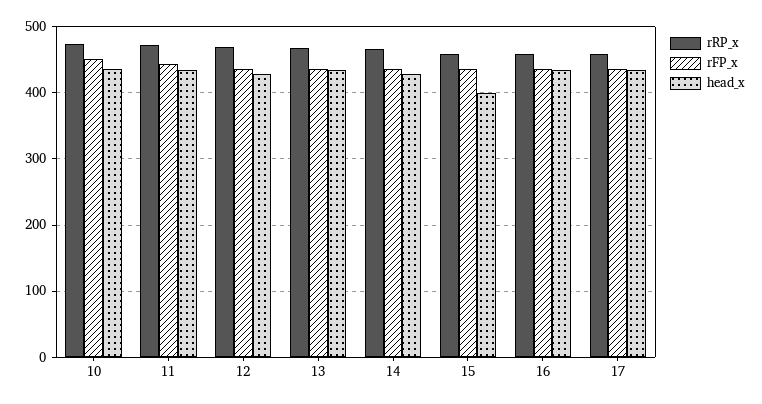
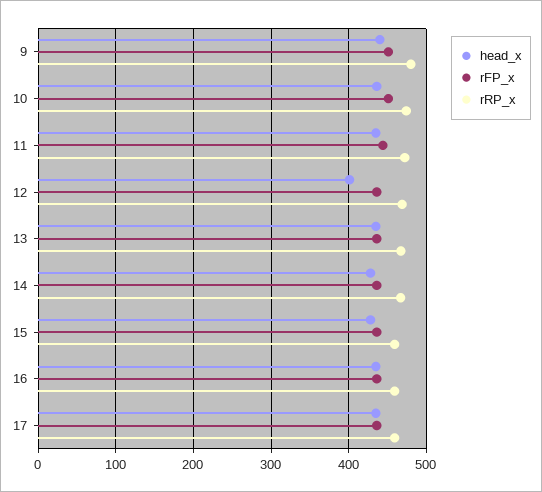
head_x, 12: 430 -> 400
head_x, 15: 400 -> 430
head_x, 9: none -> 440
rFP_x, 9: none -> 450
rRP_x, 9: none -> 480

